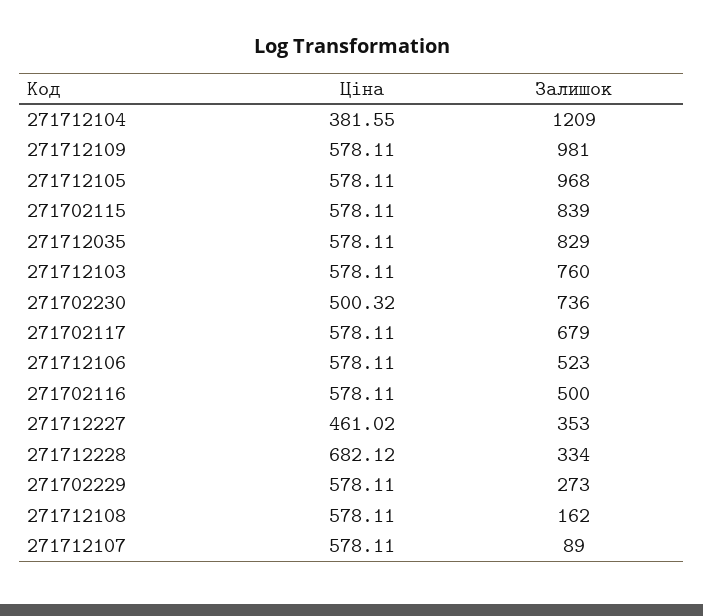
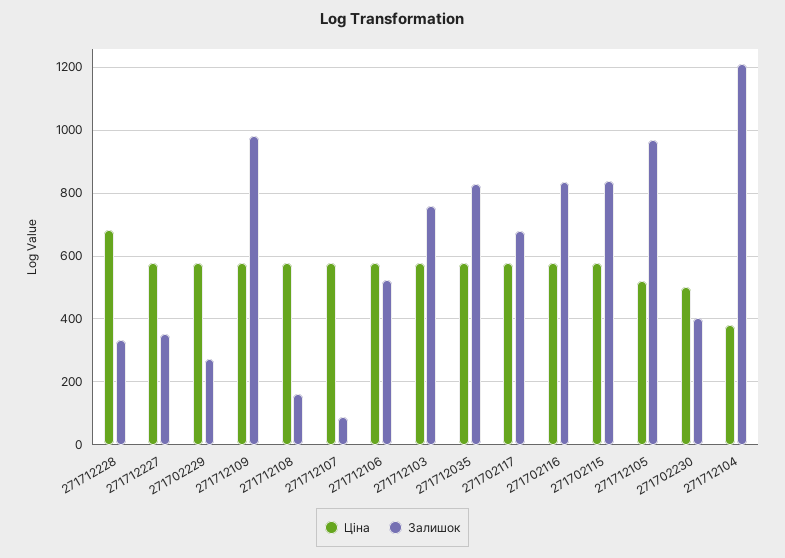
Ціна, 271712105: 578.11 -> 520
Залишок, 271702230: 736 -> 400
Залишок, 271702116: 500 -> 840
Ціна, 271712227: 461.02 -> 580

